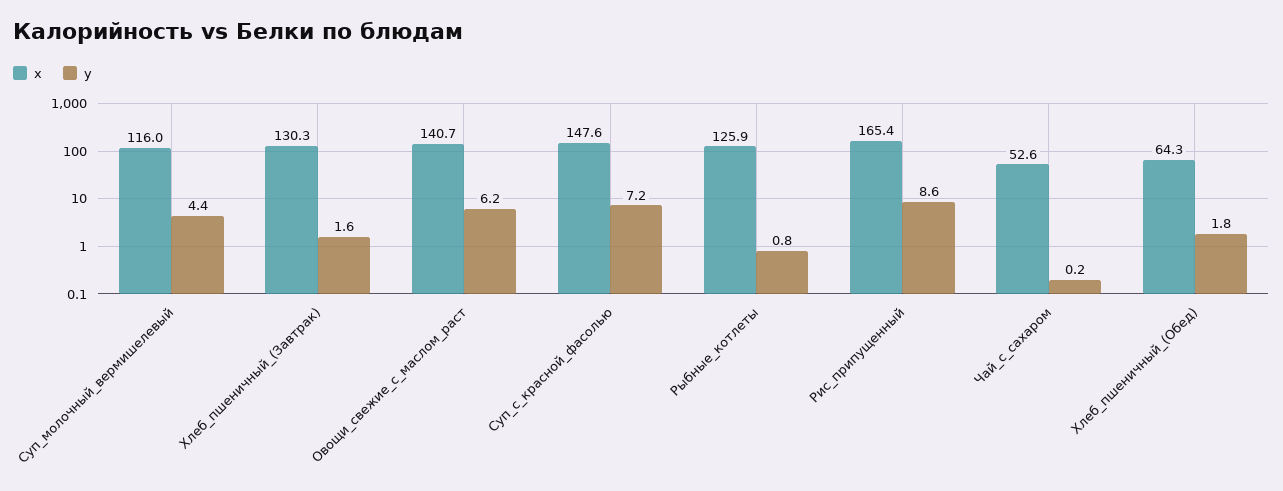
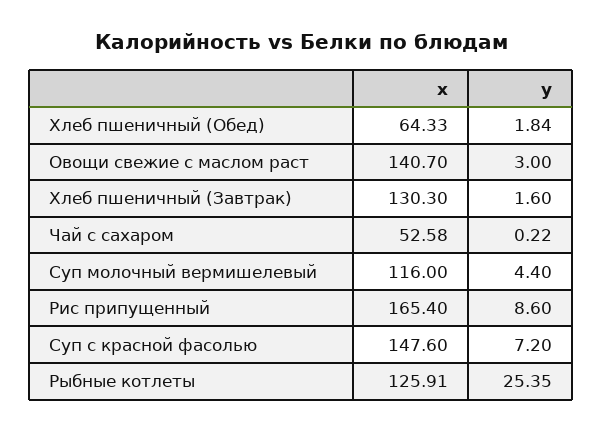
y, Овощи_свежие_с_маслом_раст: 6.2 -> 3
y, Рыбные_котлеты: 0.8 -> 25.35

